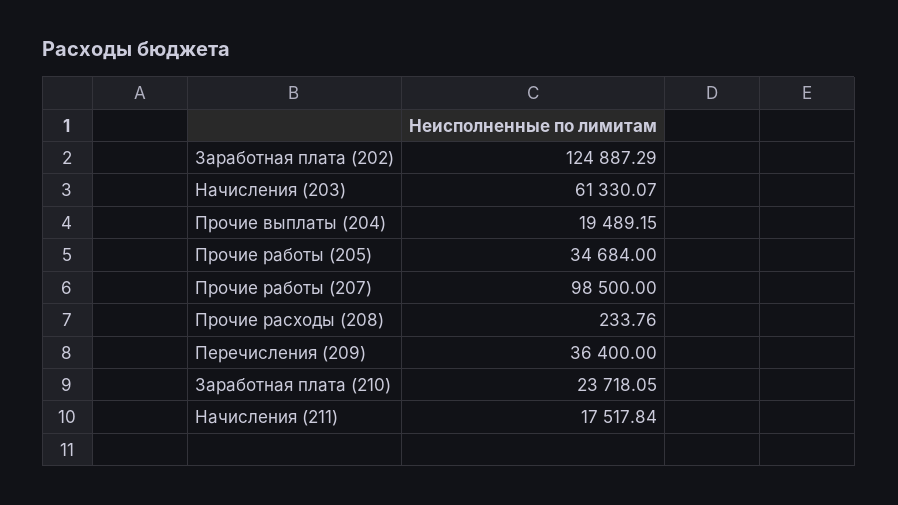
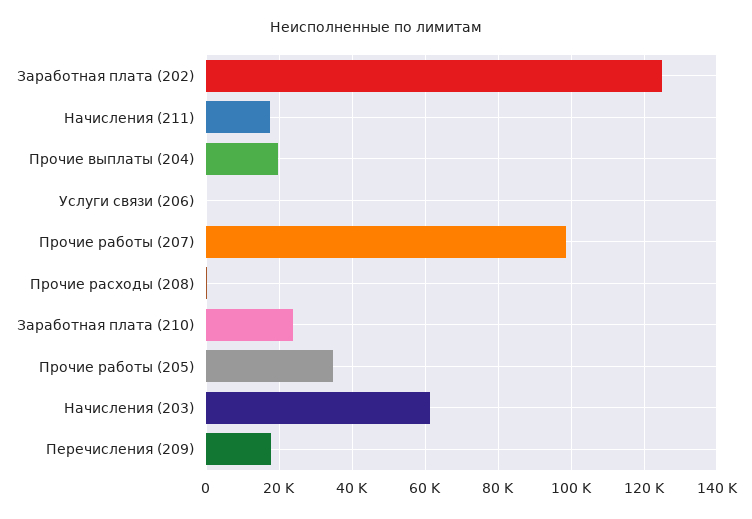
Перечисления (209): 36400 -> 18000
Услуги связи (206): none -> 0

